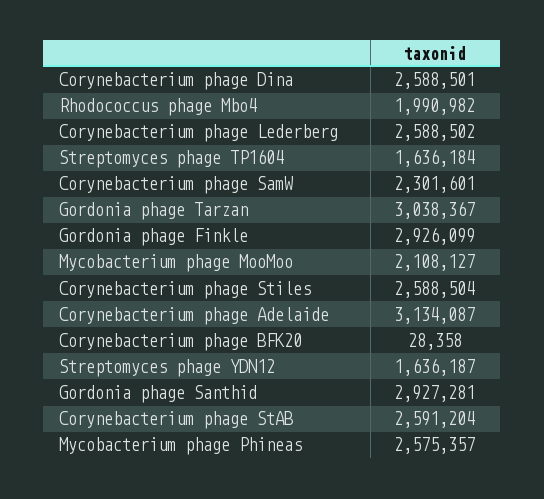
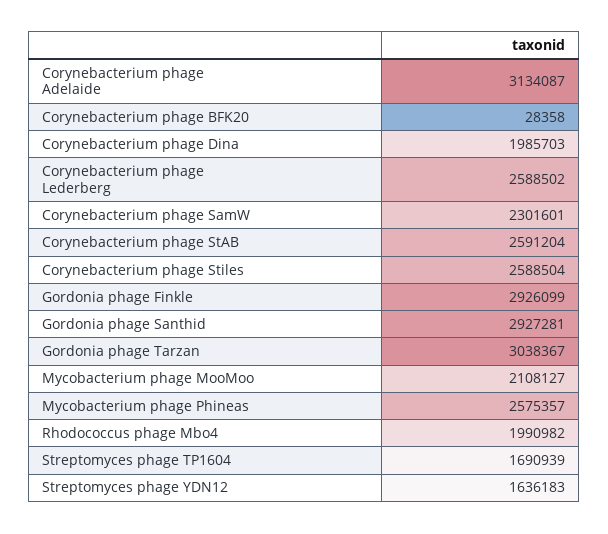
Corynebacterium phage Dina: 2588501 -> 1985703
Streptomyces phage TP1604: 1636184 -> 1690939
Streptomyces phage YDN12: 1636187 -> 1636183

